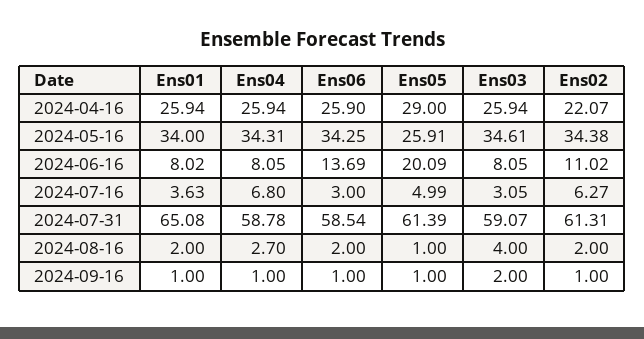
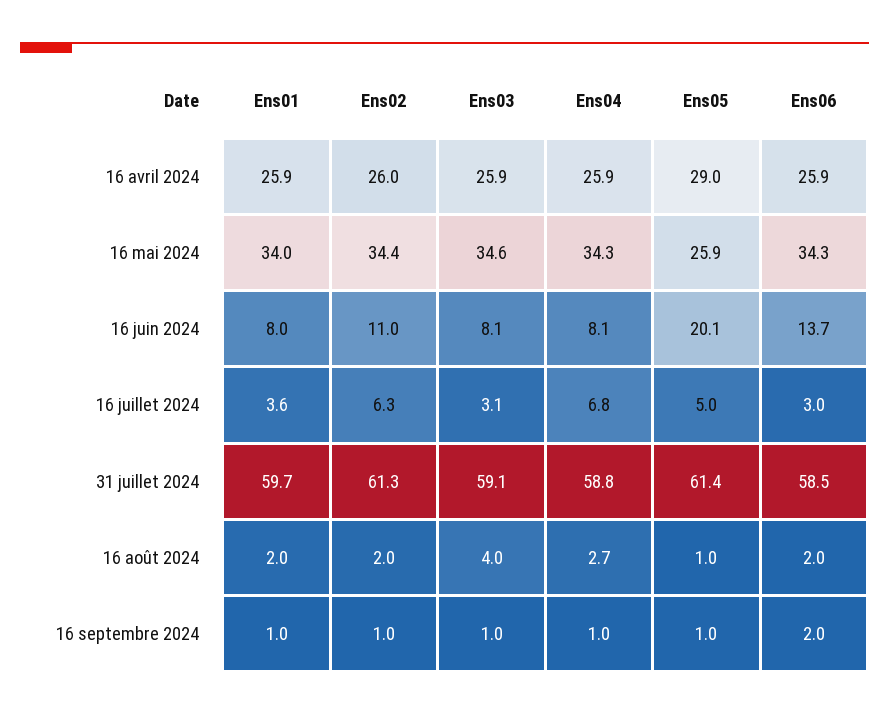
Ens02, 2024-04-16: 22.07 -> 26
Ens01, 2024-07-31: 65.08 -> 59.7
Ens06, 2024-09-16: 1 -> 2
Ens03, 2024-09-16: 2 -> 1

